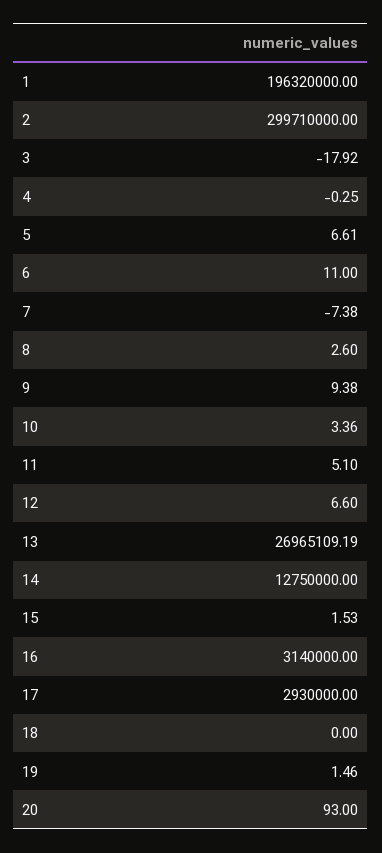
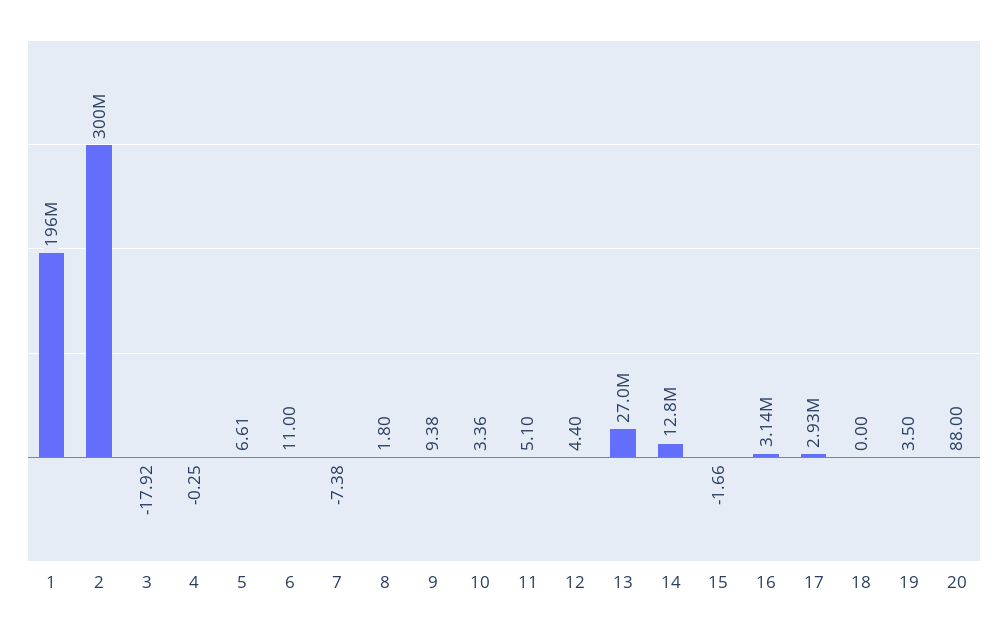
8: 2.6 -> 1.8
12: 6.6 -> 4.4
15: 1.53 -> -1.66
19: 1.46 -> 3.5
20: 93 -> 88

